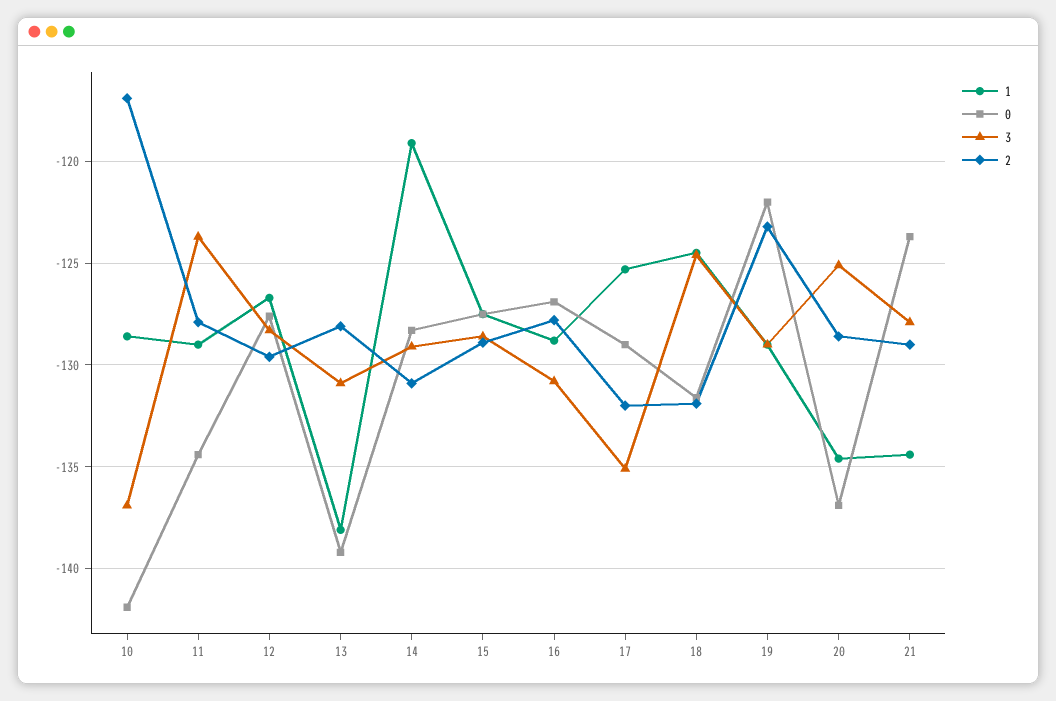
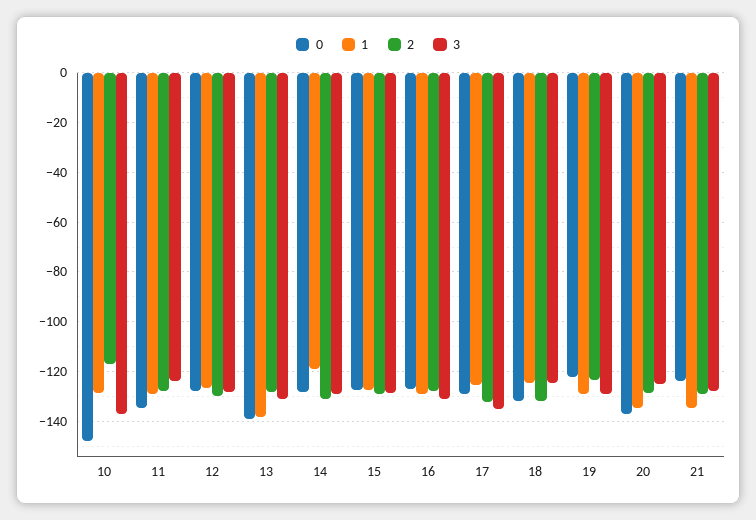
0, 10: -142 -> -147.5

